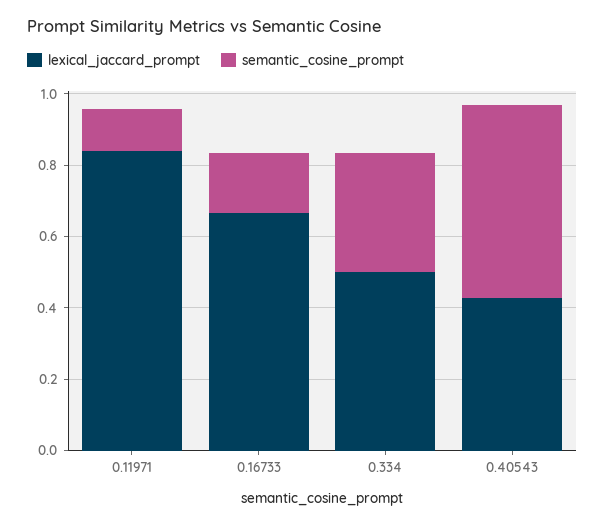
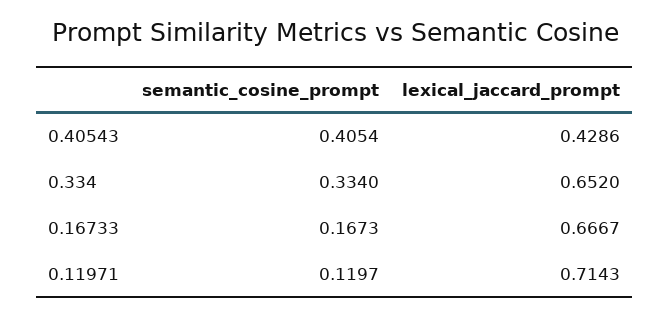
lexical_jaccard_prompt, 0.11971: 0.85 -> 0.7143
lexical_jaccard_prompt, 0.334: 0.5 -> 0.652
semantic_cosine_prompt, 0.40543: 0.55 -> 0.4054

